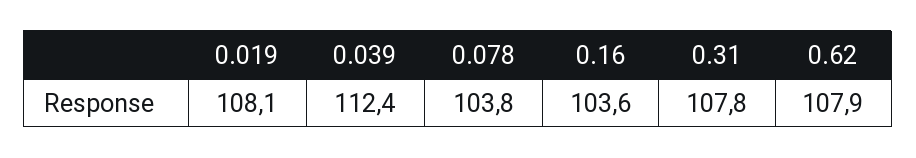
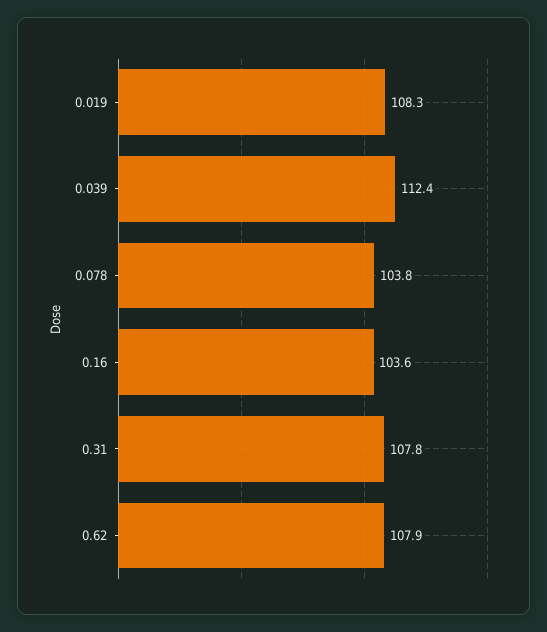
0.019: 108.1 -> 108.3

